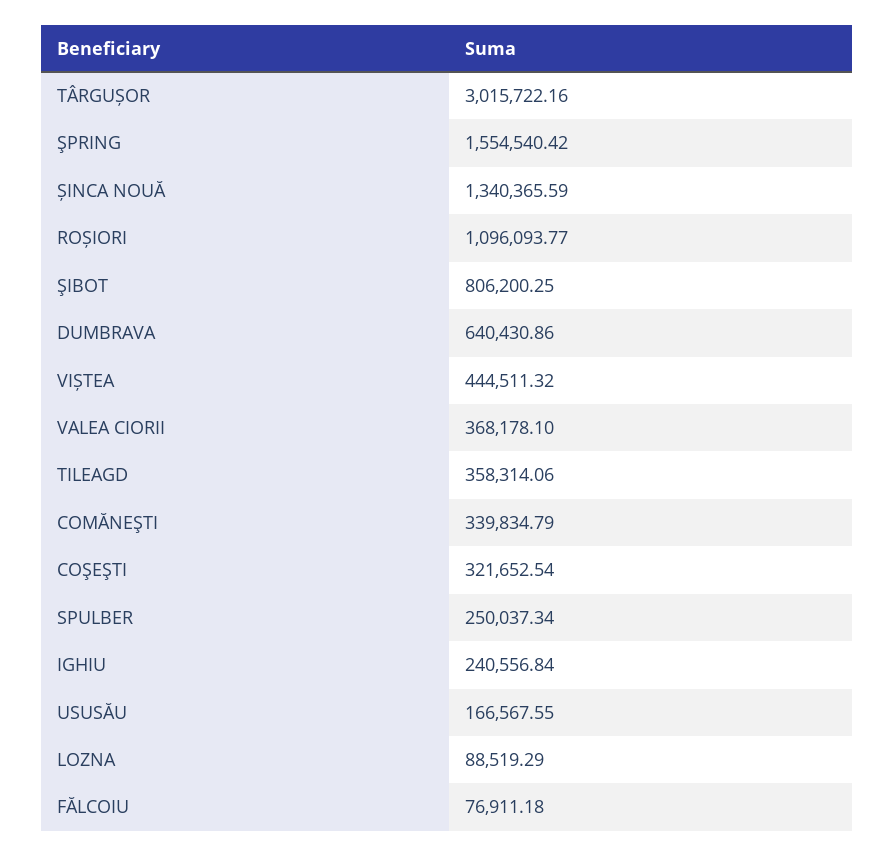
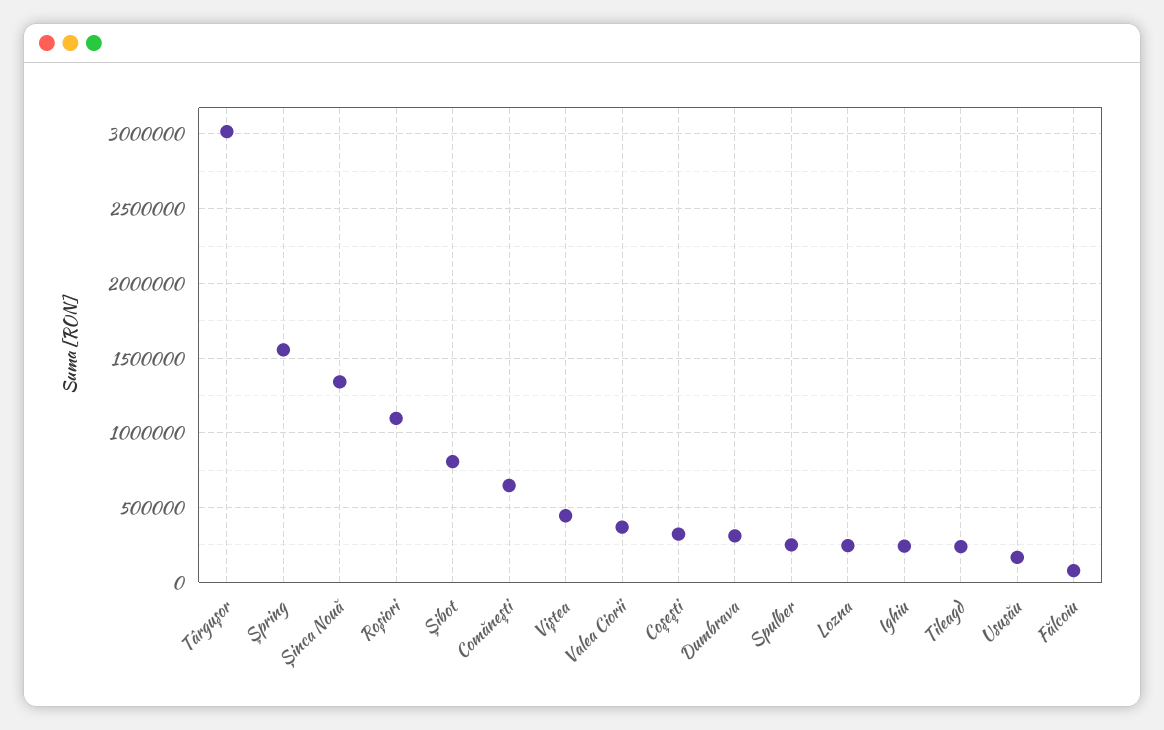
DUMBRAVA: 640430.86 -> 300000
TILEAGD: 358314.06 -> 250000
COMĂNEŞTI: 339834.79 -> 650000
LOZNA: 88519.29 -> 250000

